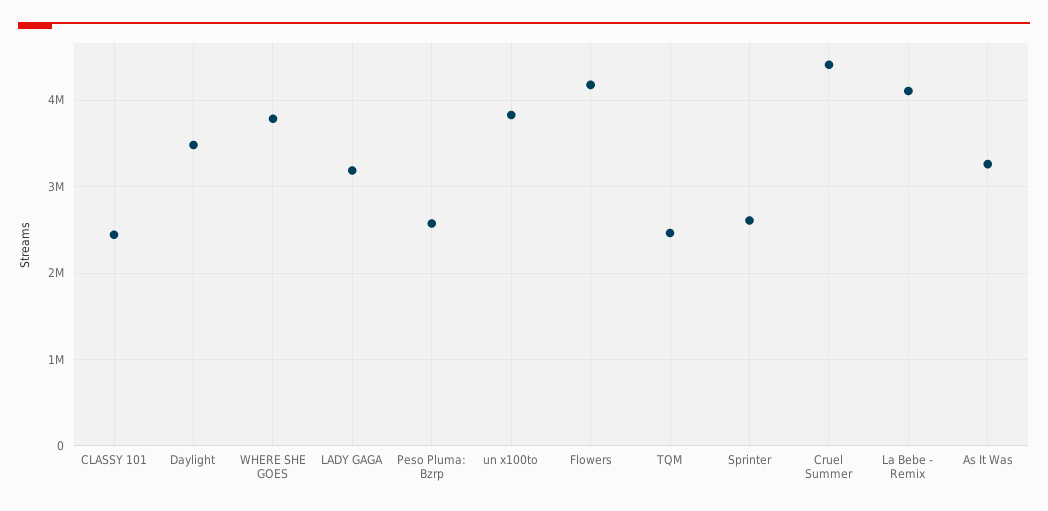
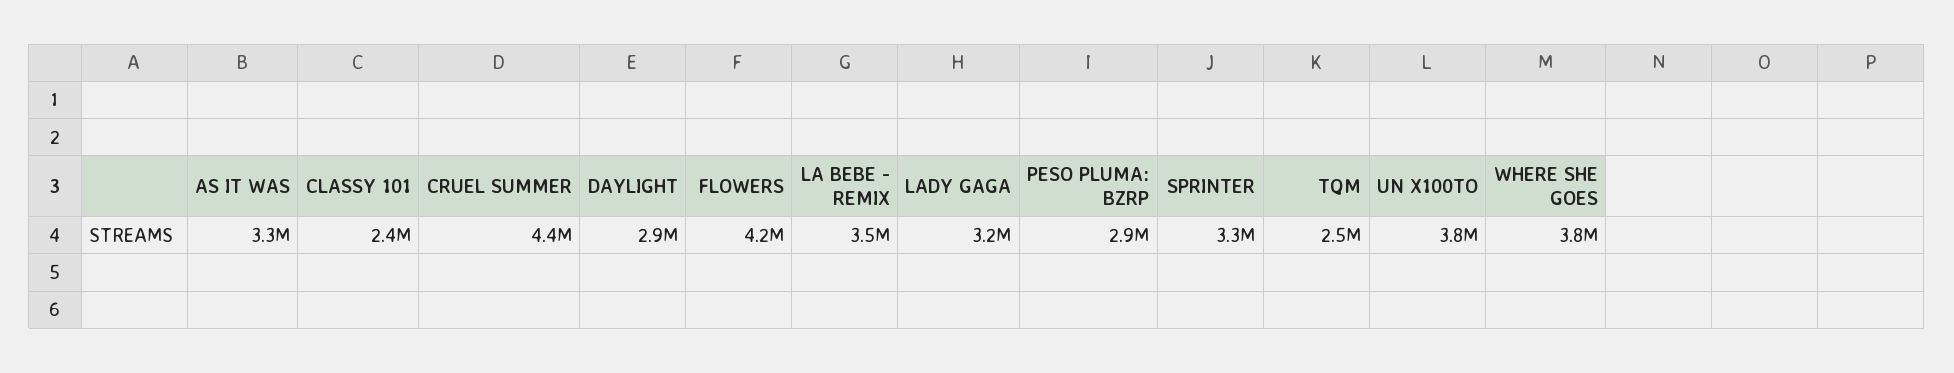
Daylight: 3500000 -> 2900000
Peso Pluma: Bzrp: 2600000 -> 2900000
Sprinter: 2600000 -> 3300000
La Bebe - Remix: 4100000 -> 3500000

